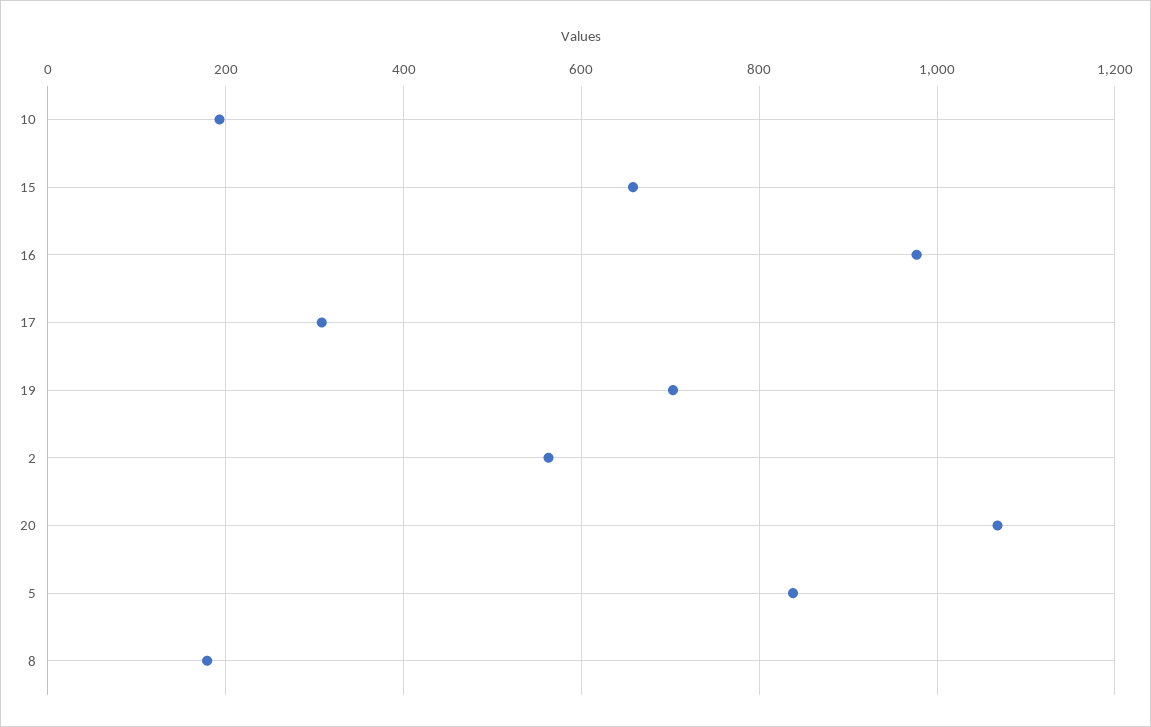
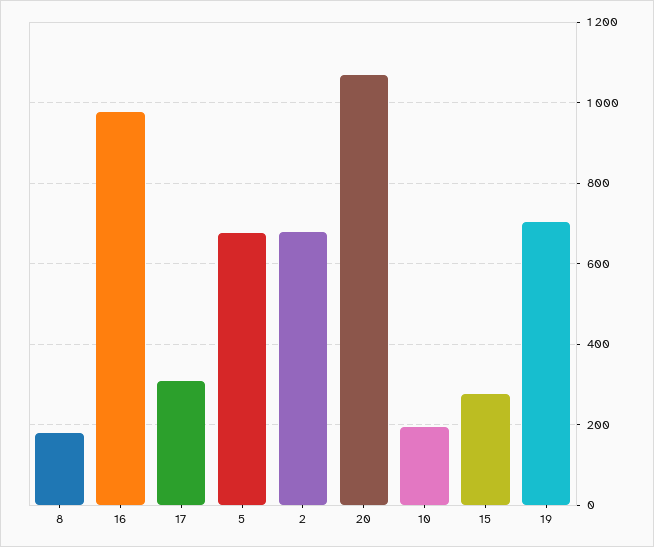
15: 660 -> 280
2: 560 -> 680
5: 840 -> 680

